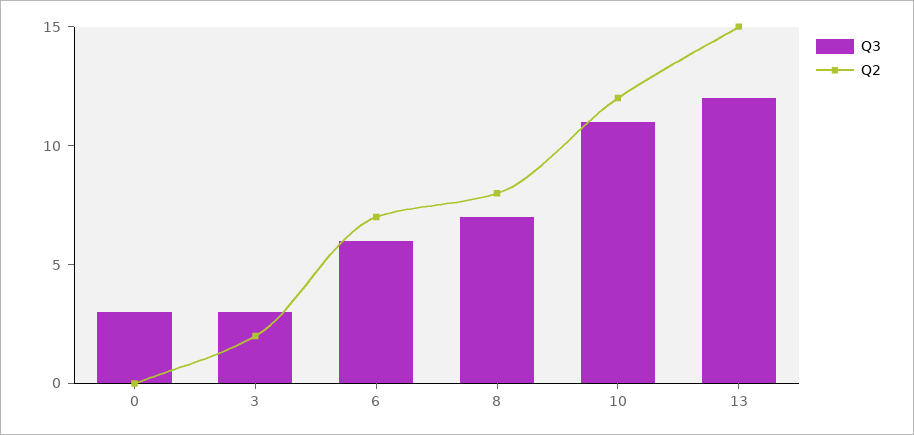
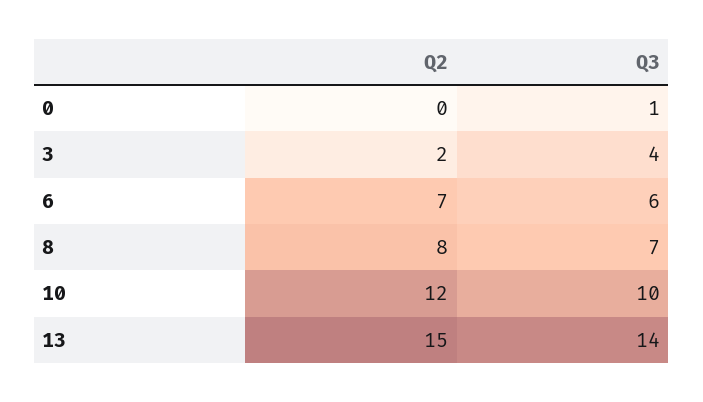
Q3, 0: 3 -> 1
Q3, 3: 3 -> 4
Q3, 10: 11 -> 10
Q3, 13: 12 -> 14

